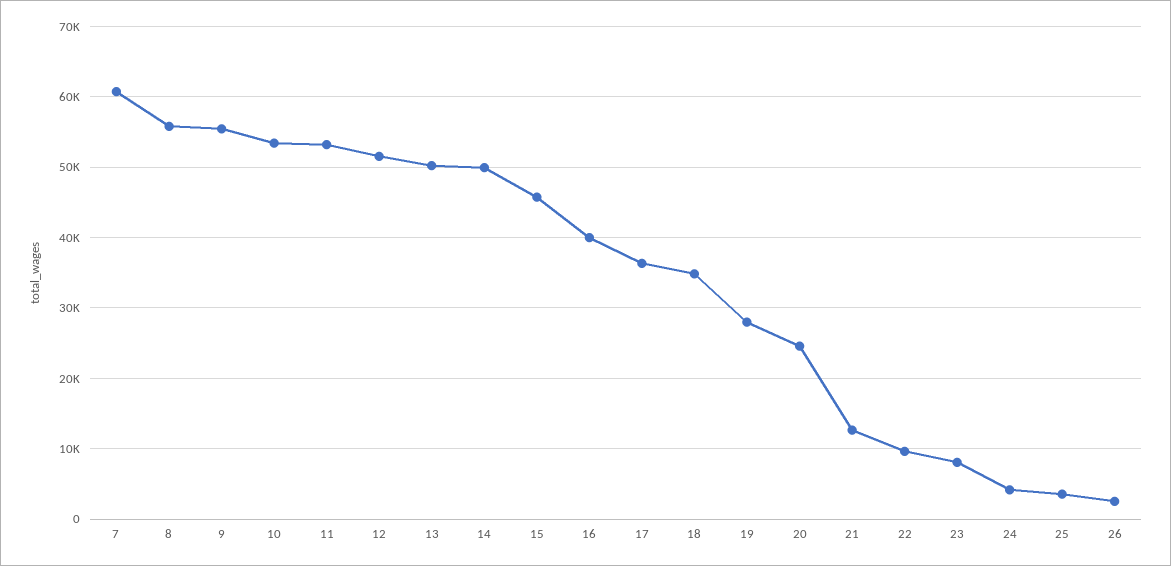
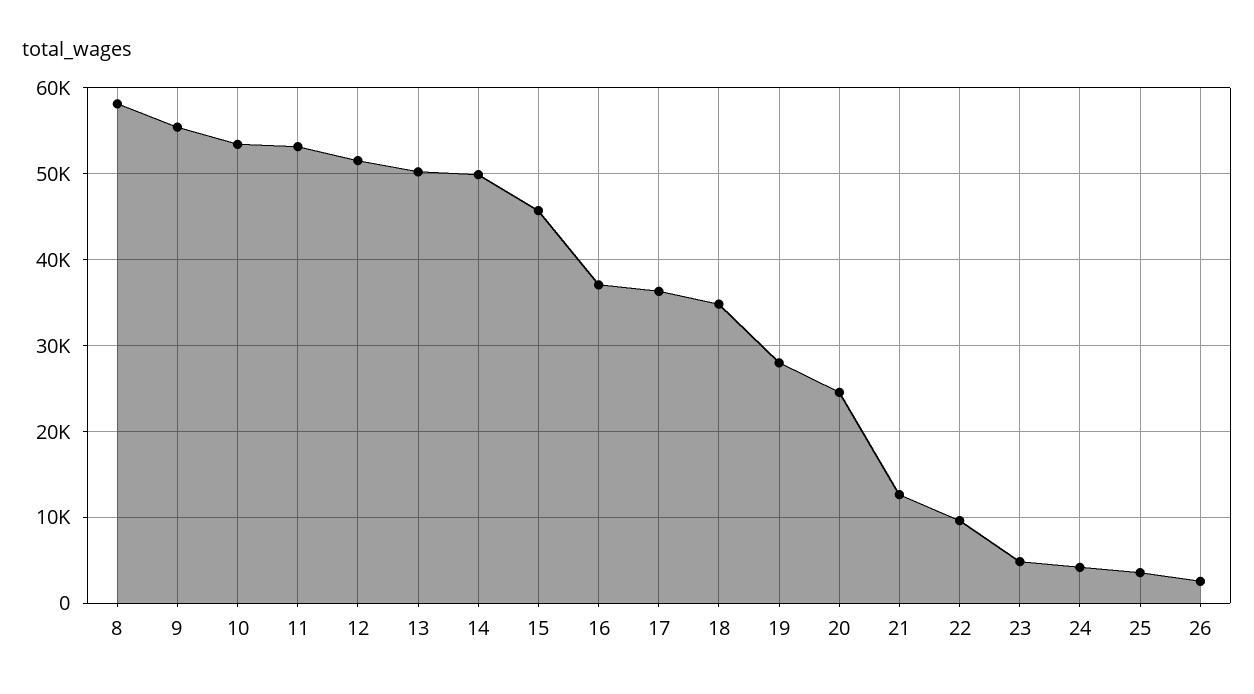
7: 61000 -> none
8: 56000 -> 58000
16: 40000 -> 37000
23: 8000 -> 5000

